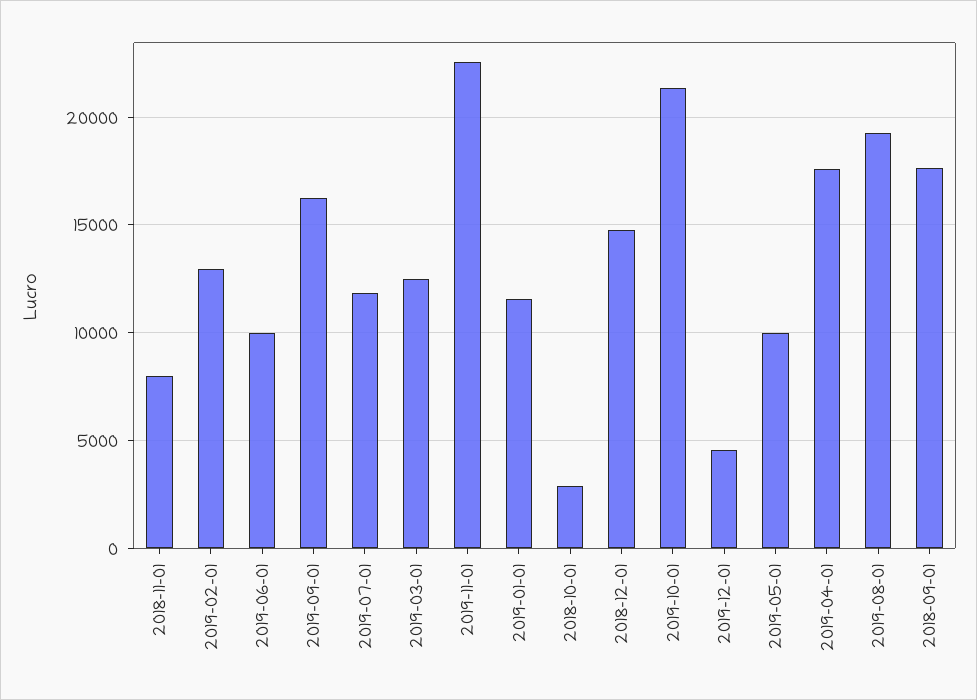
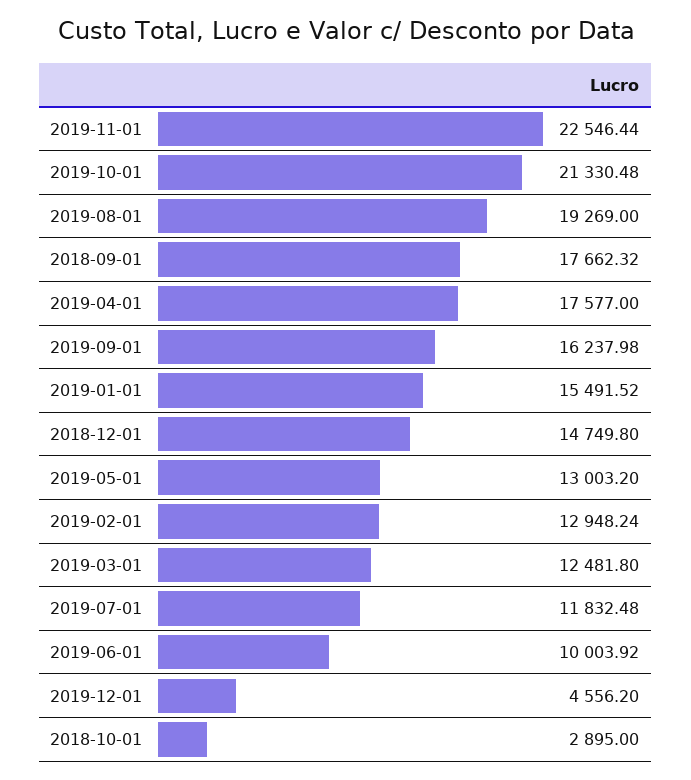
2018-11-01: 8000 -> none
2019-01-01: 11500 -> 15491.52
2019-05-01: 10000 -> 13003.2

